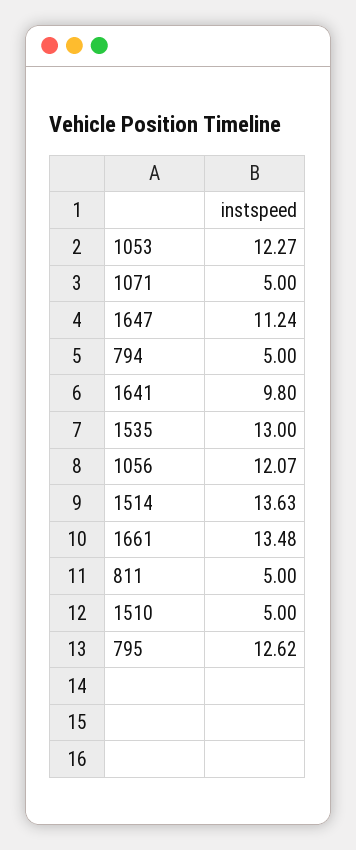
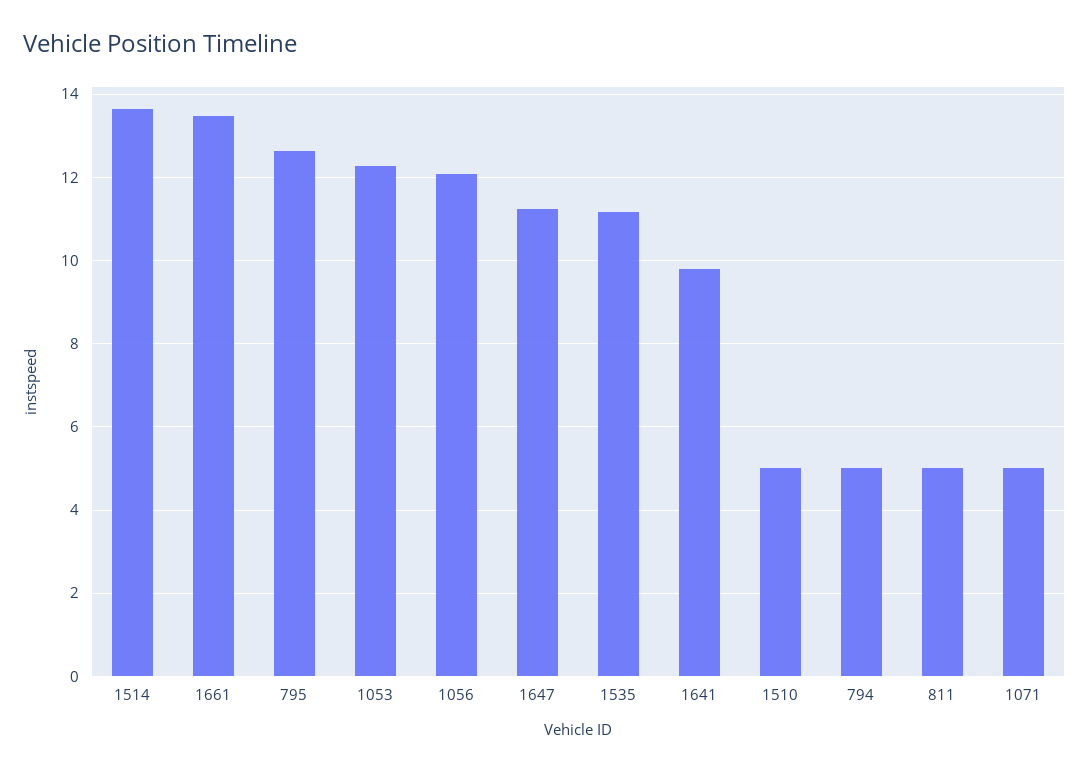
1535: 13 -> 11.2

